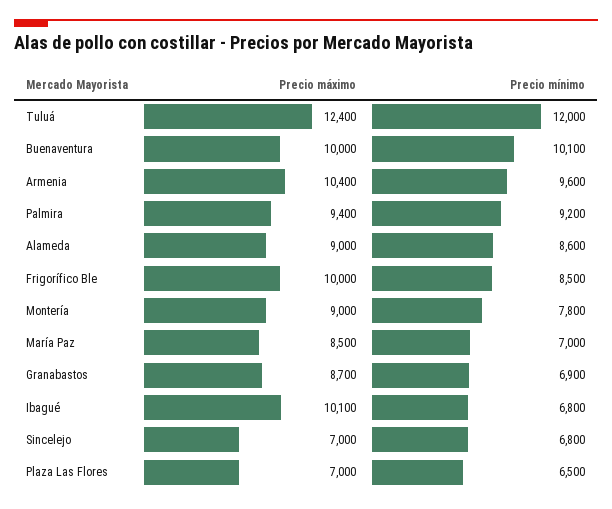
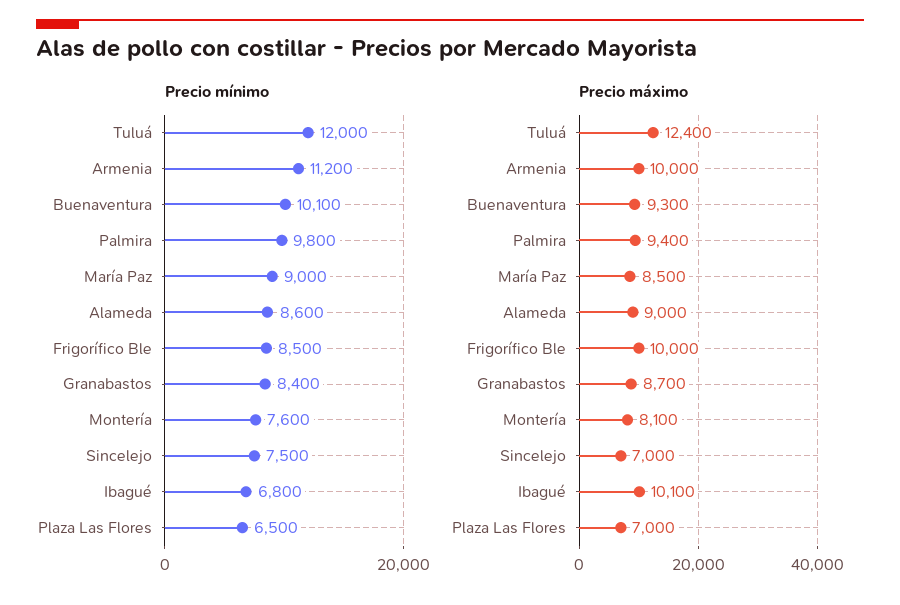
Precio máximo, Buenaventura: 10000 -> 9300
Precio máximo, Armenia: 10400 -> 10000
Precio mínimo, Armenia: 9600 -> 11200
Precio mínimo, Palmira: 9200 -> 9800
Precio máximo, Montería: 9000 -> 8100
Precio mínimo, Montería: 7800 -> 7600
Precio mínimo, María Paz: 7000 -> 9000
Precio mínimo, Granabastos: 6900 -> 8400
Precio mínimo, Sincelejo: 6800 -> 7500

